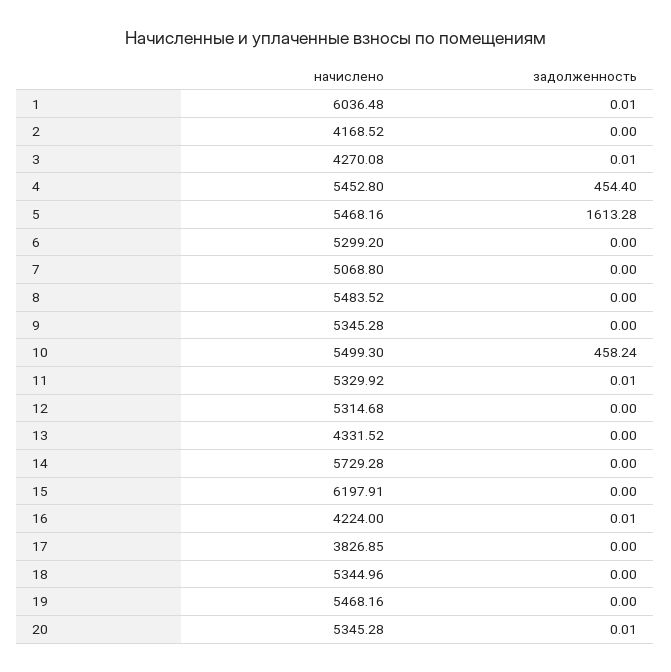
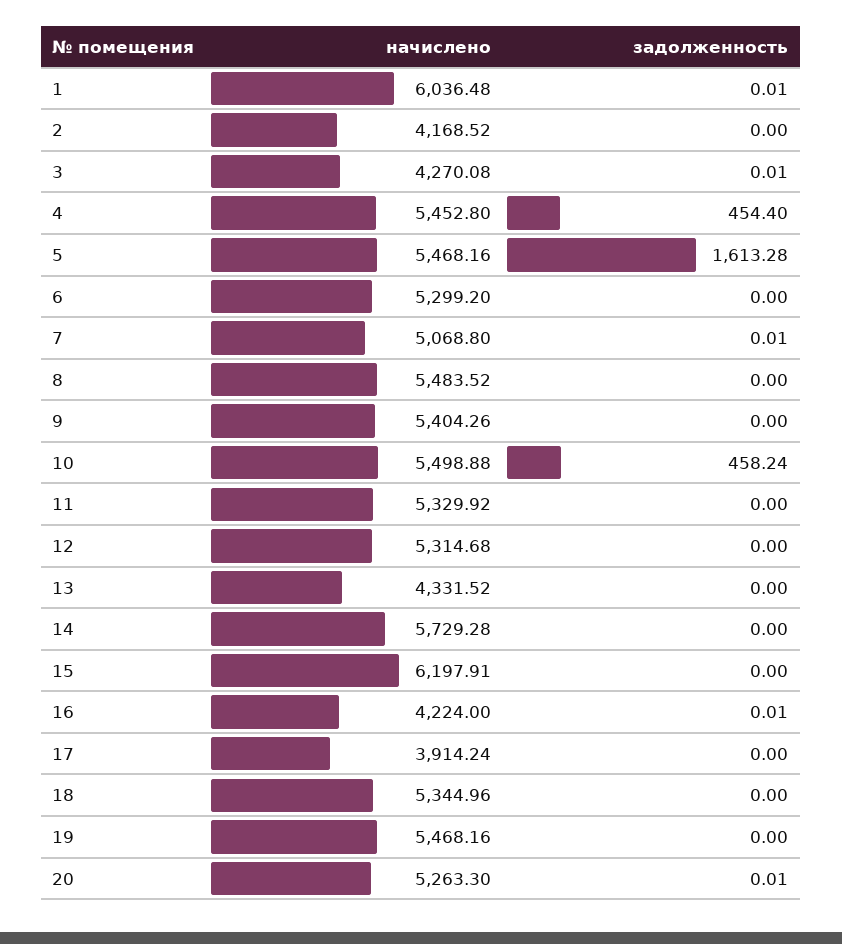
задолженность, 7: 0 -> 0.01
начислено, 9: 5345.28 -> 5404.26
начислено, 10: 5499.3 -> 5498.88
задолженность, 11: 0.01 -> 0
начислено, 17: 3826.85 -> 3914.24
начислено, 20: 5345.28 -> 5263.3

